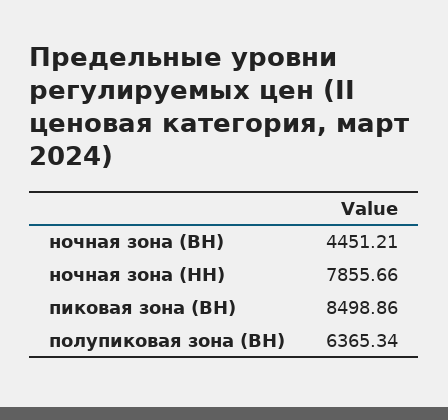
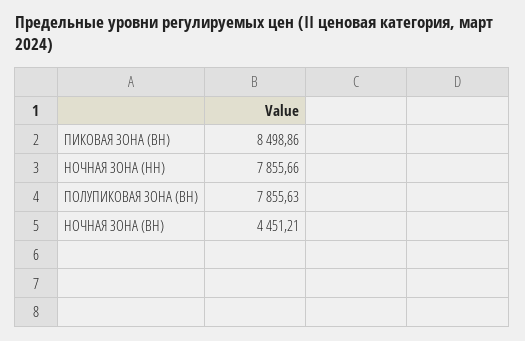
полупиковая зона (ВН): 6365.34 -> 7855.63

